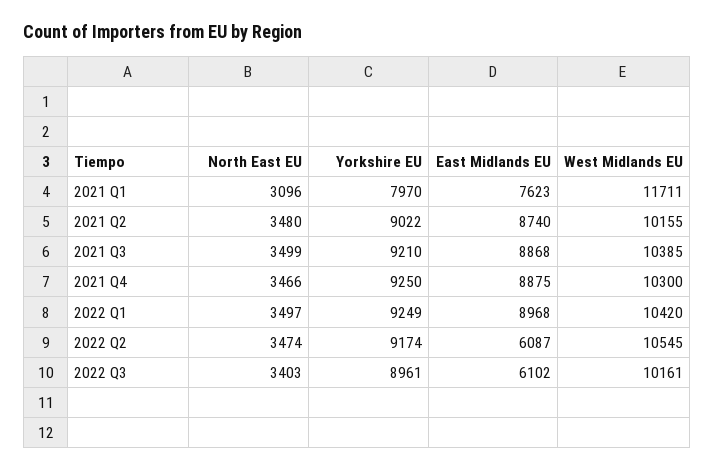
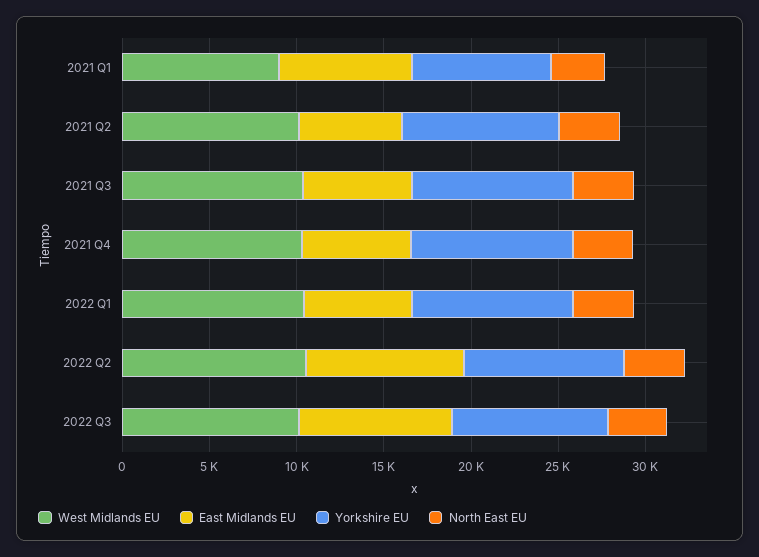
West Midlands EU, 2021 Q1: 11711 -> 9000
East Midlands EU, 2021 Q2: 8740 -> 6000
East Midlands EU, 2021 Q3: 8868 -> 6000
East Midlands EU, 2021 Q4: 8875 -> 6000
East Midlands EU, 2022 Q1: 8968 -> 6000
East Midlands EU, 2022 Q2: 6087 -> 9000
East Midlands EU, 2022 Q3: 6102 -> 9000

